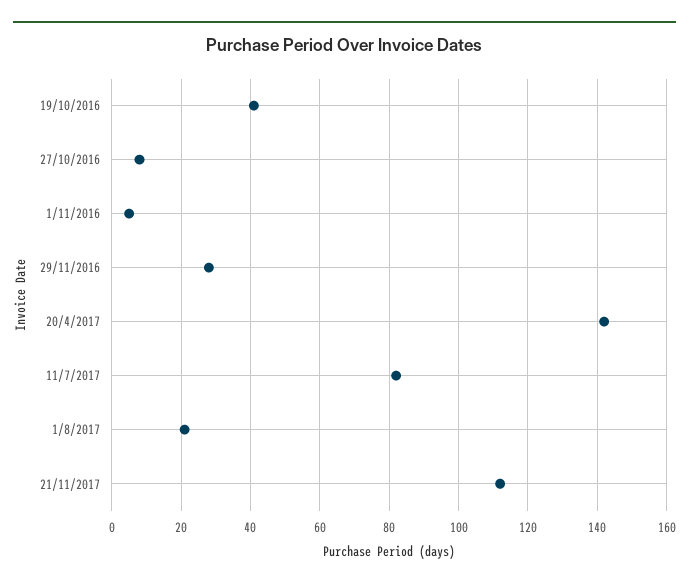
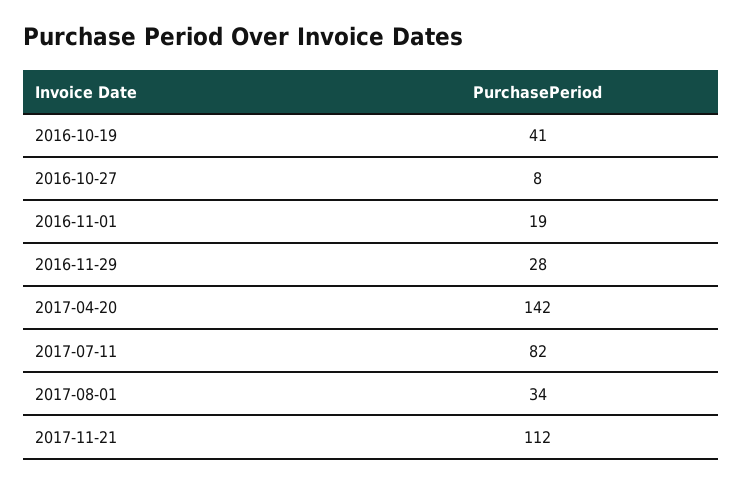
1/11/2016: 5 -> 19
1/8/2017: 20 -> 34

